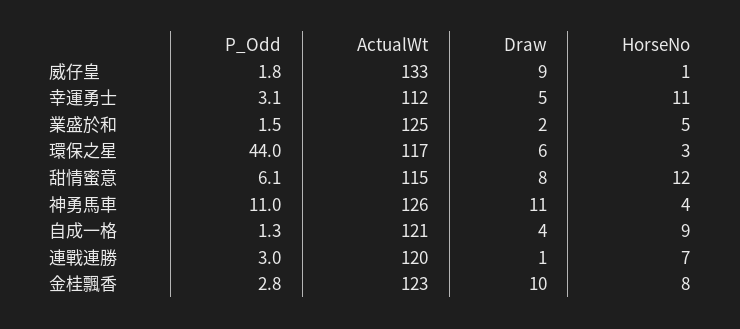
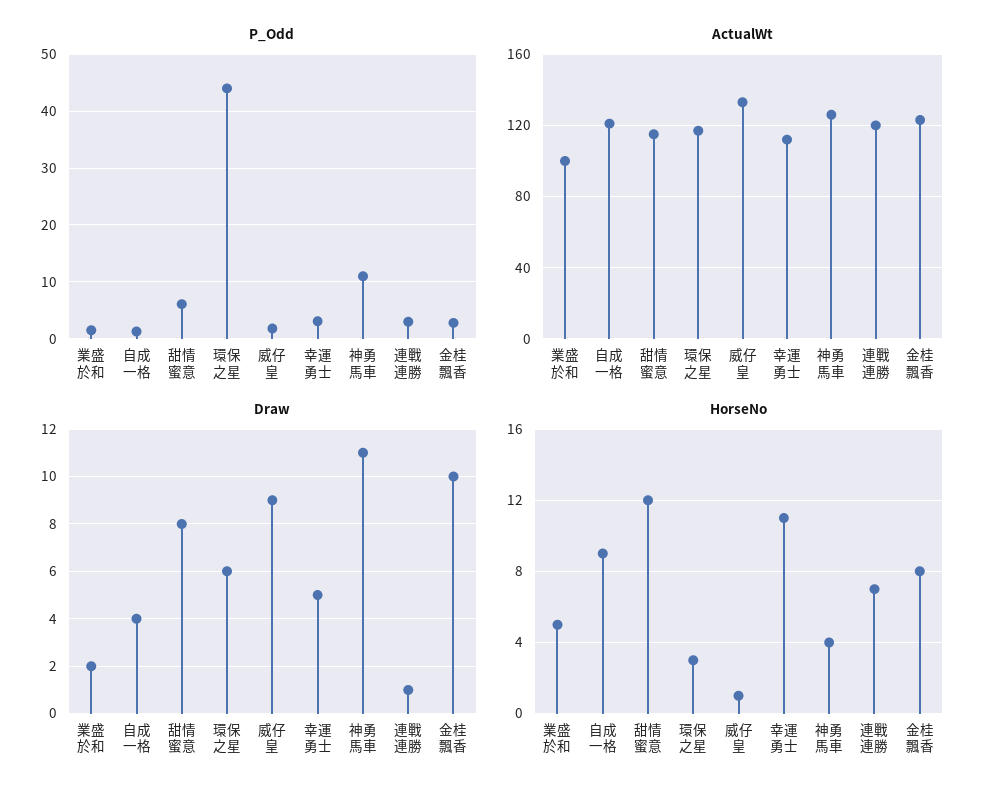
ActualWt, 業盛於和: 125 -> 100

